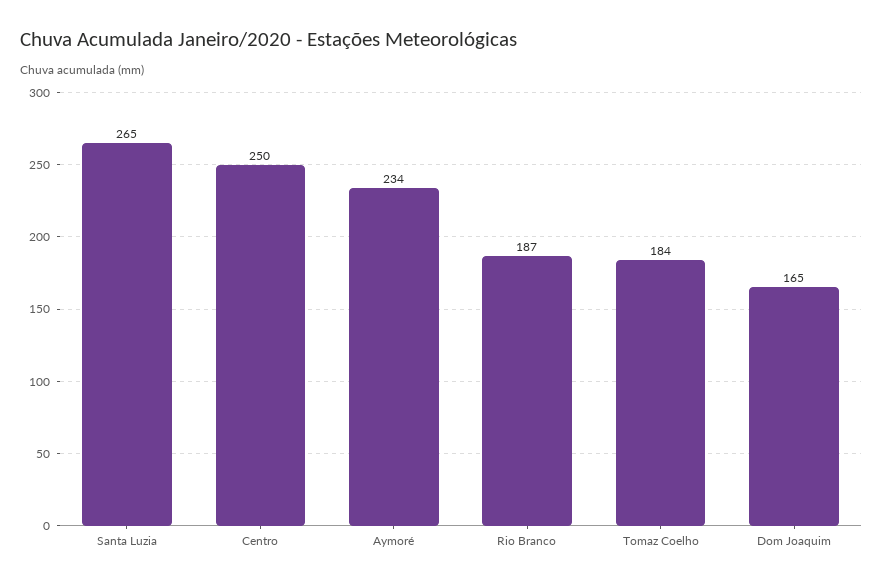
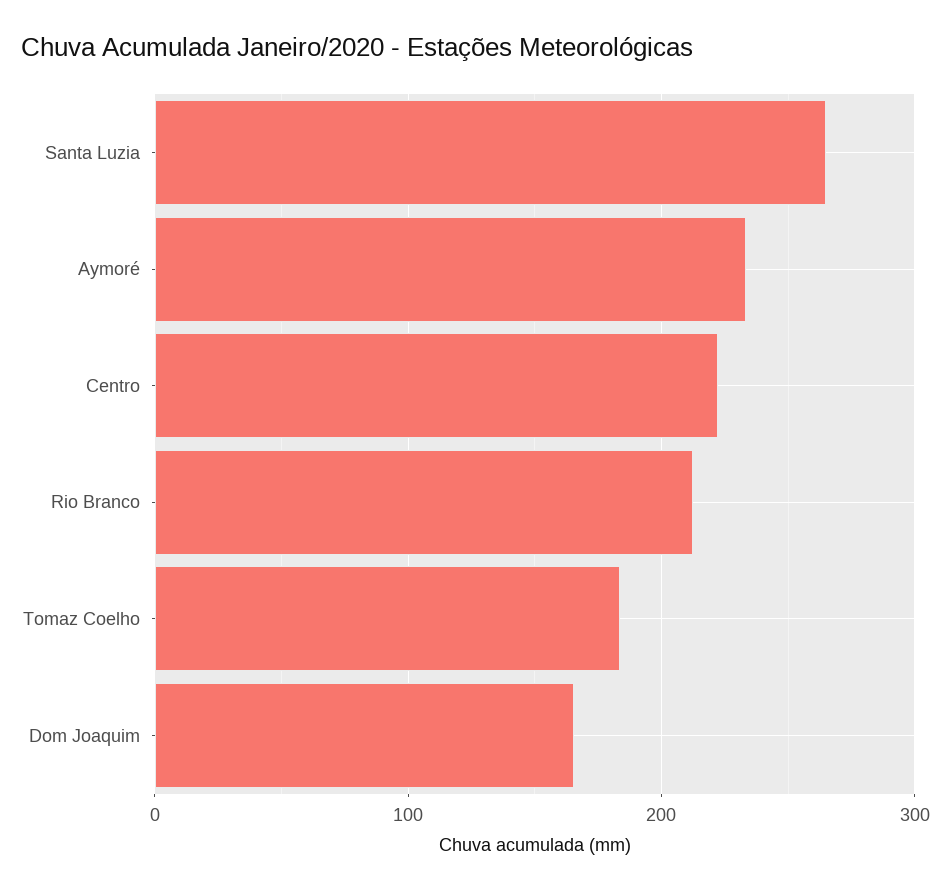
Centro: 250 -> 220
Rio Branco: 187 -> 210

